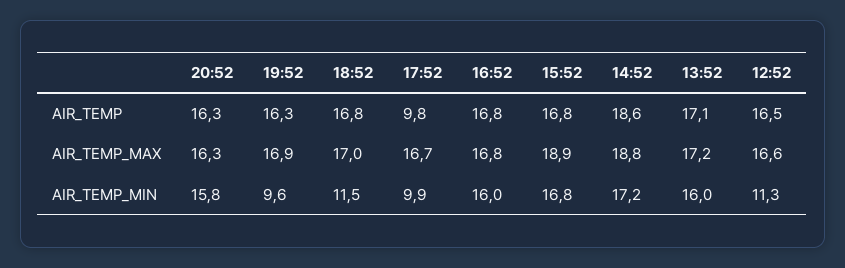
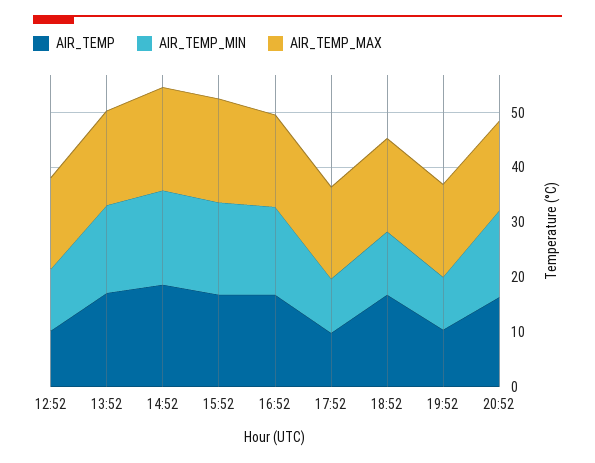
AIR_TEMP, 19:52: 16.3 -> 10
AIR_TEMP, 12:52: 16.5 -> 10

